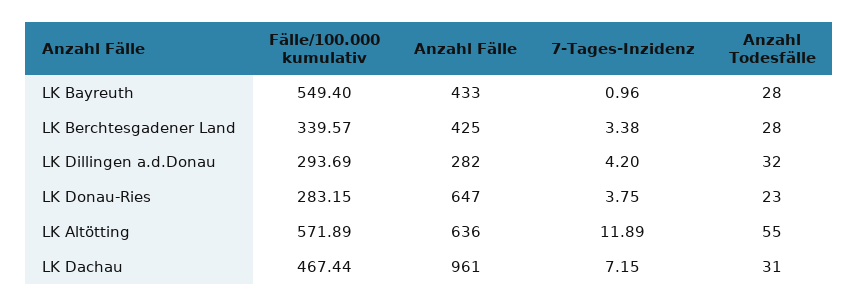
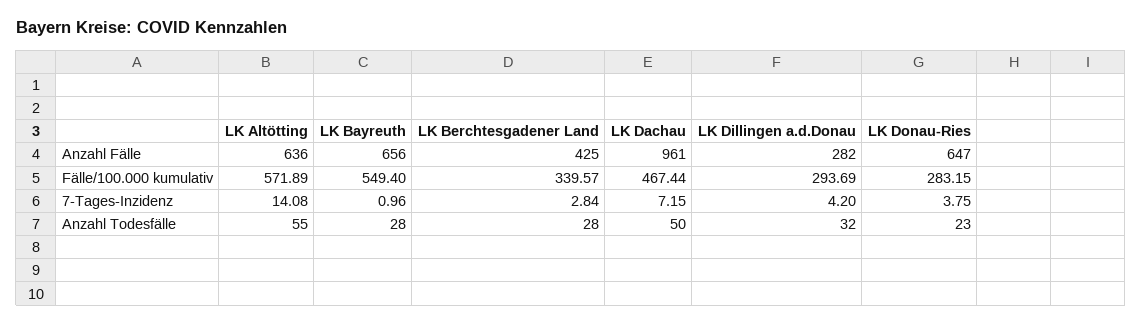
Anzahl Fälle, LK Bayreuth: 433 -> 656
7-Tages-Inzidenz, LK Berchtesgadener Land: 3.38 -> 2.84
7-Tages-Inzidenz, LK Altötting: 11.89 -> 14.08
Anzahl Todesfälle, LK Dachau: 31 -> 50

